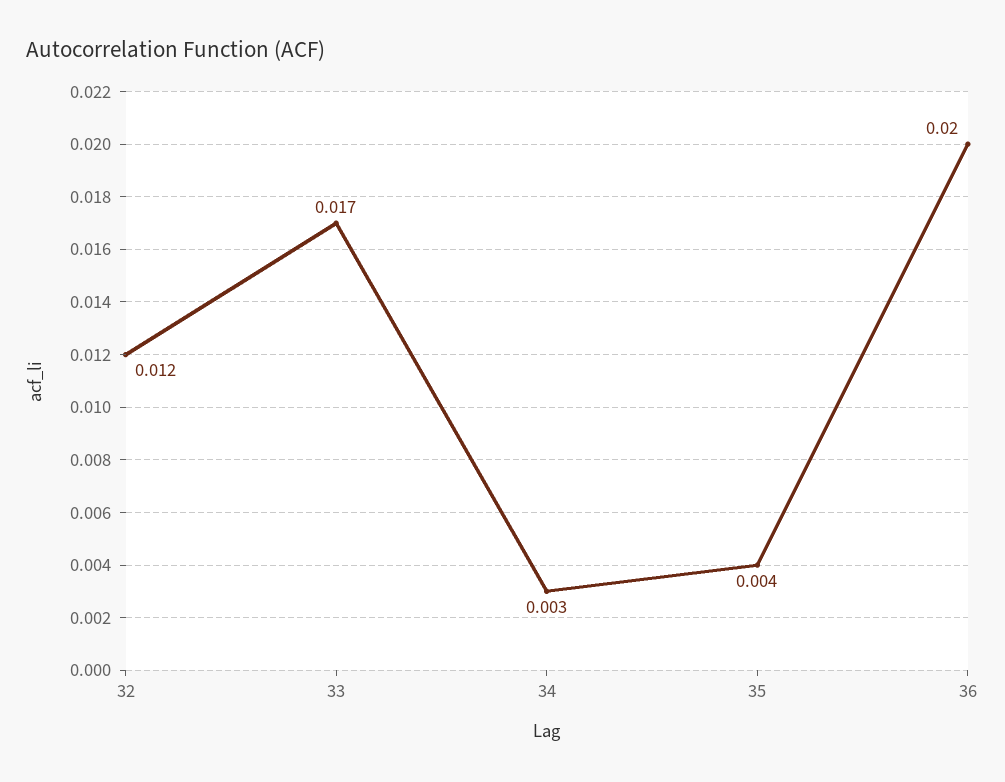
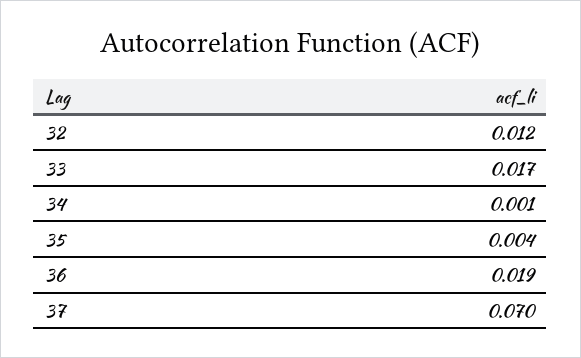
34: 0.003 -> 0.001
36: 0.02 -> 0.019
37: none -> 0.07

